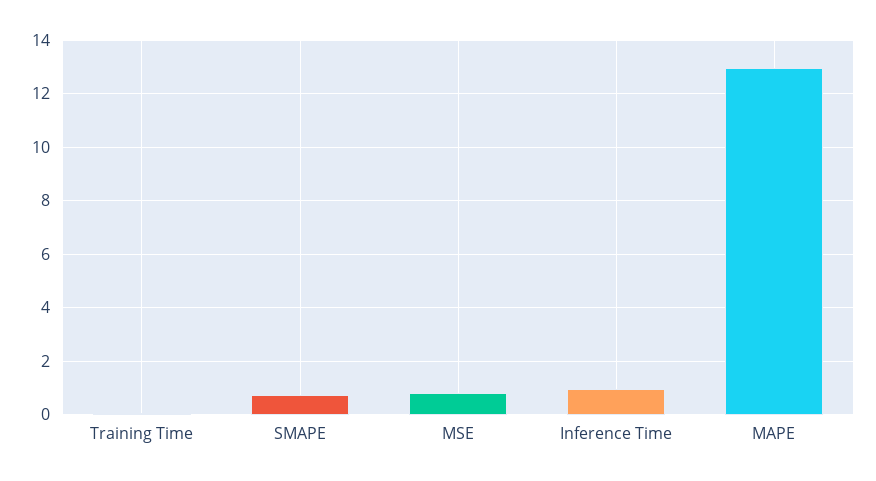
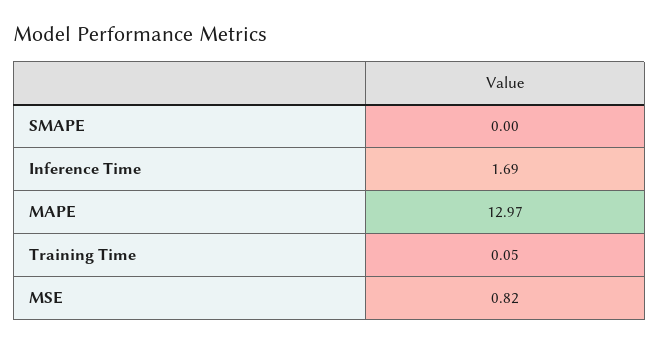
SMAPE: 0.75 -> 0
Inference Time: 1 -> 1.69

